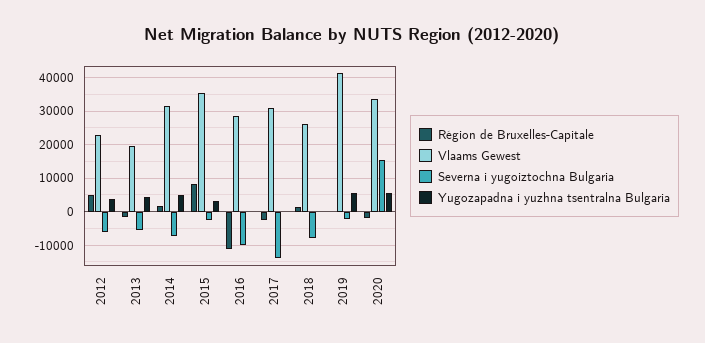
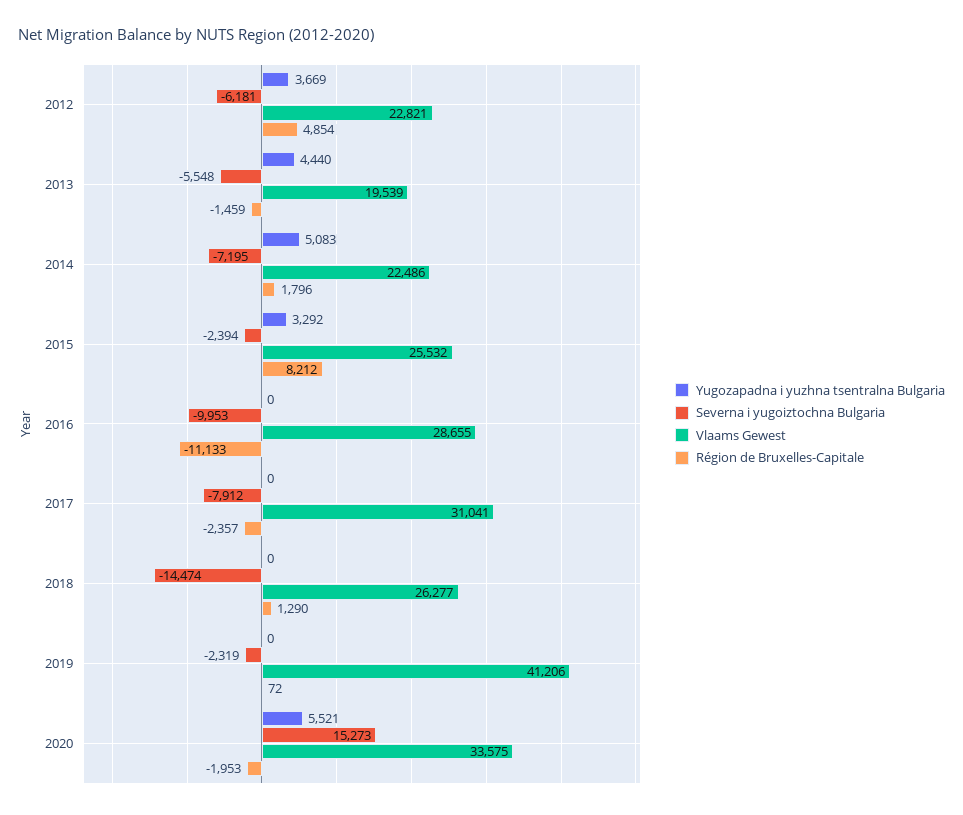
Vlaams Gewest, 2014: 32000 -> 22486
Vlaams Gewest, 2015: 36000 -> 25532
Severna i yugoiztochna Bulgaria, 2017: -14000 -> -7912
Severna i yugoiztochna Bulgaria, 2018: -8000 -> -14474
Yugozapadna i yuzhna tsentralna Bulgaria, 2019: 6000 -> 0

